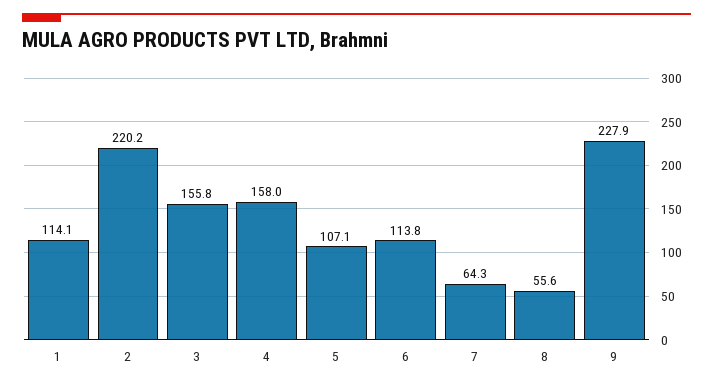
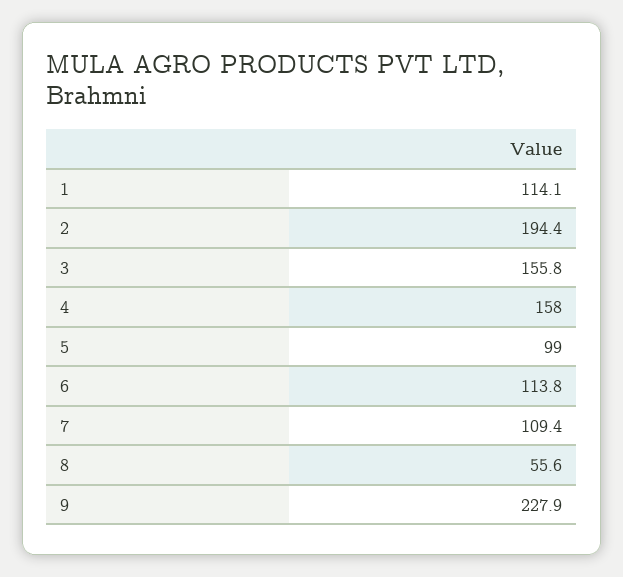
2: 220.2 -> 194.4
5: 107.1 -> 99
7: 64.3 -> 109.4

